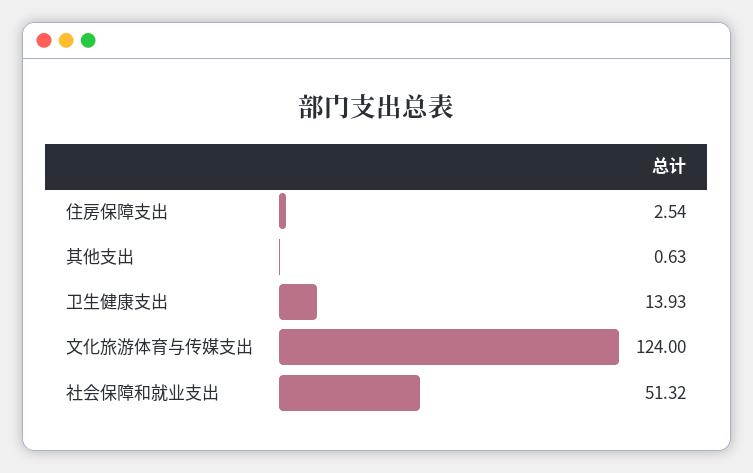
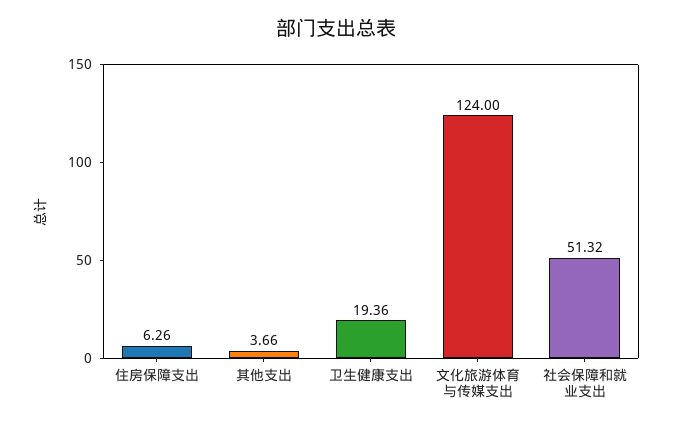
住房保障支出: 2.54 -> 6.26
其他支出: 0.63 -> 3.66
卫生健康支出: 13.93 -> 19.36

